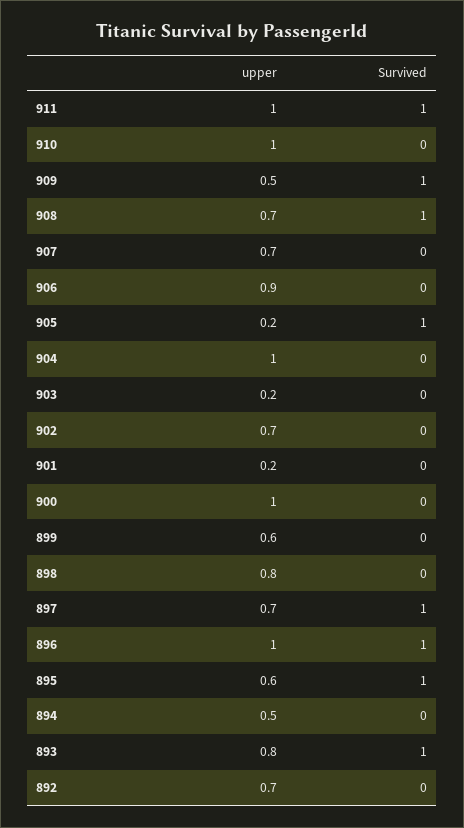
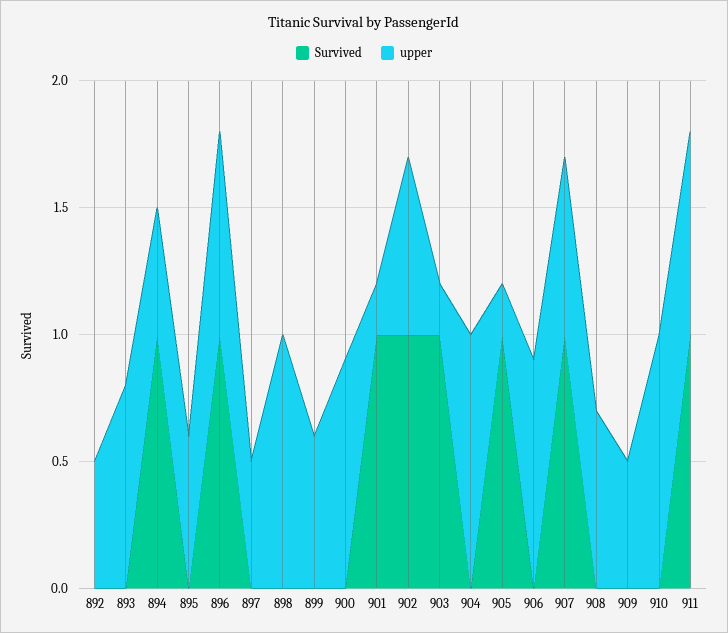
upper, 911: 1 -> 0.8
Survived, 909: 1 -> 0
Survived, 908: 1 -> 0
Survived, 907: 0 -> 1
Survived, 903: 0 -> 1
Survived, 902: 0 -> 1
Survived, 901: 0 -> 1
upper, 900: 1 -> 0.9
upper, 898: 0.8 -> 1
upper, 897: 0.7 -> 0.5
Survived, 897: 1 -> 0
upper, 896: 1 -> 0.8
Survived, 895: 1 -> 0
Survived, 894: 0 -> 1
Survived, 893: 1 -> 0
upper, 892: 0.7 -> 0.5

